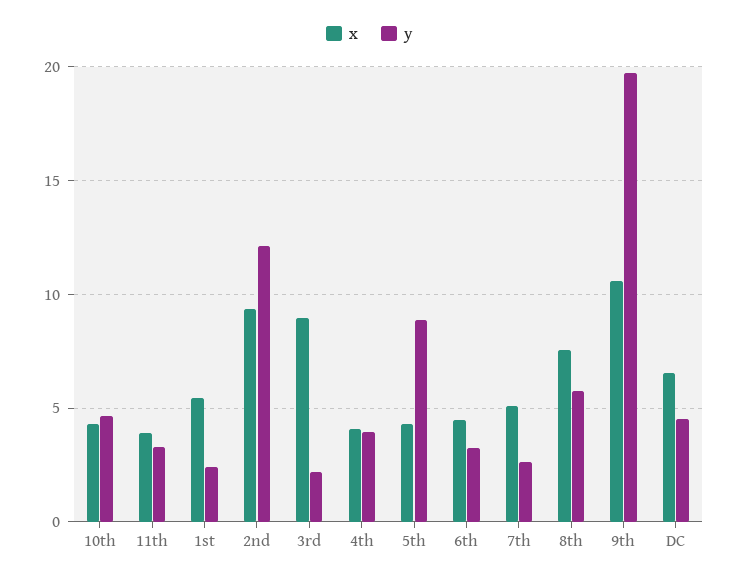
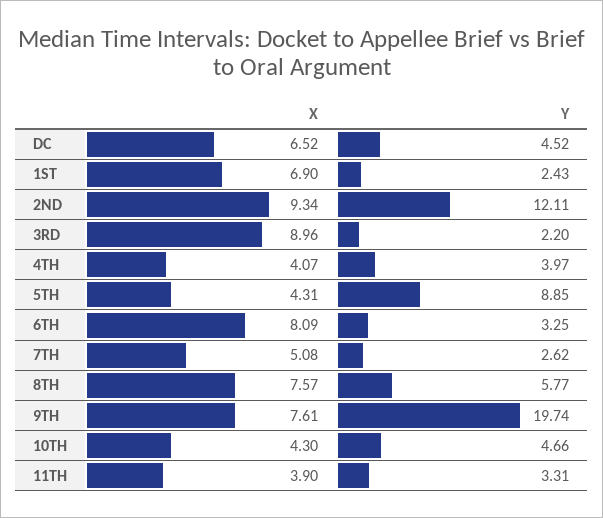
x, 1st: 5.5 -> 6.9
x, 6th: 4.5 -> 8.09
x, 9th: 10.5 -> 7.61

